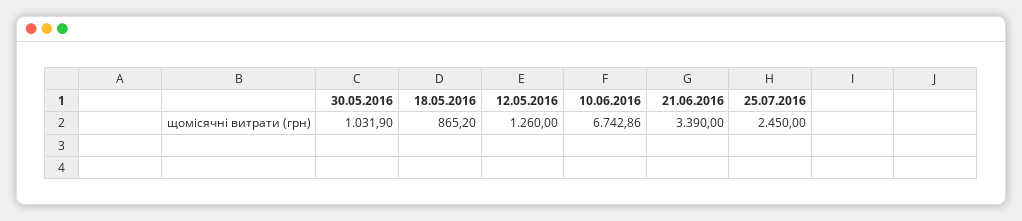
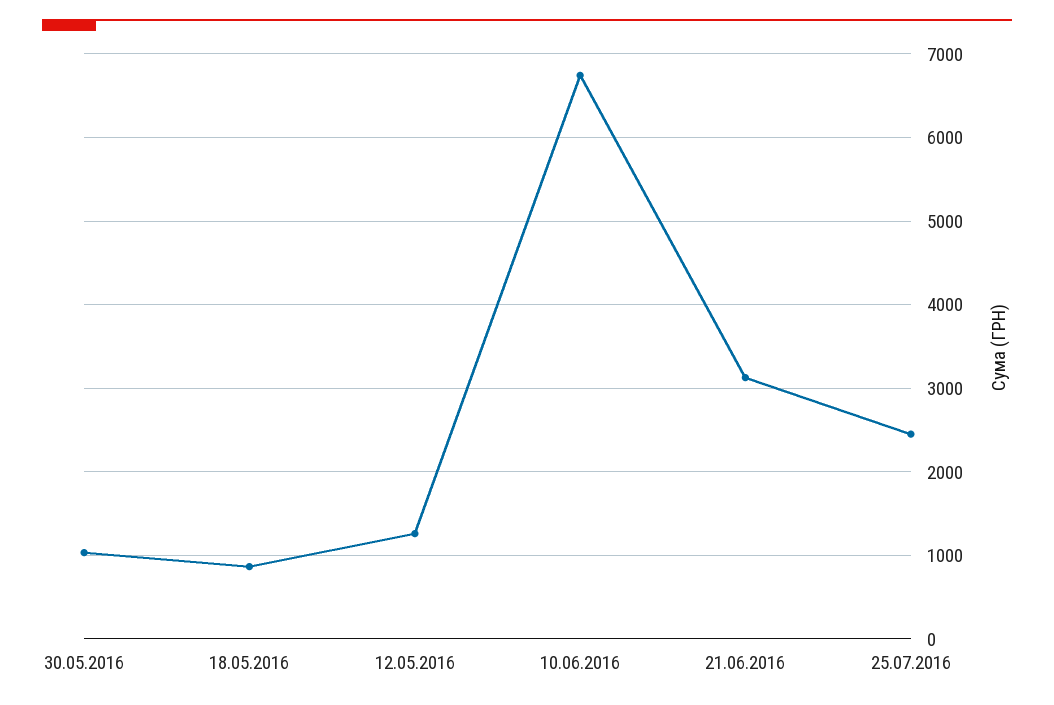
21.06.2016: 3390 -> 3100

